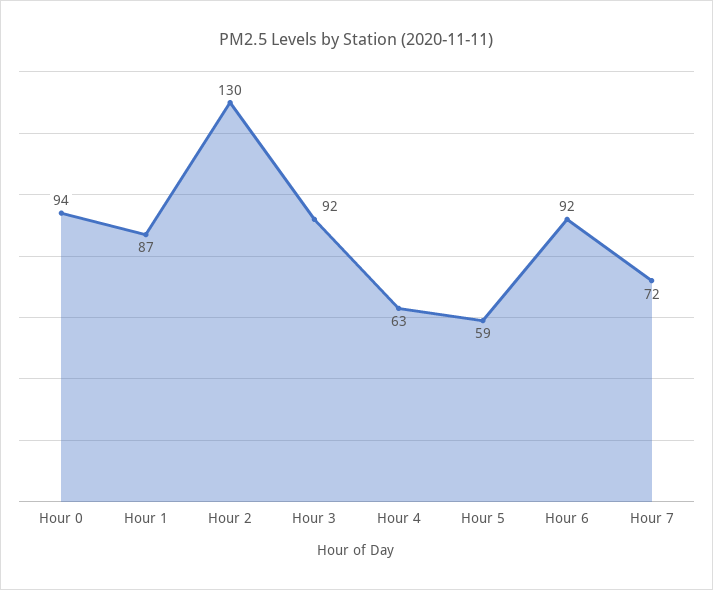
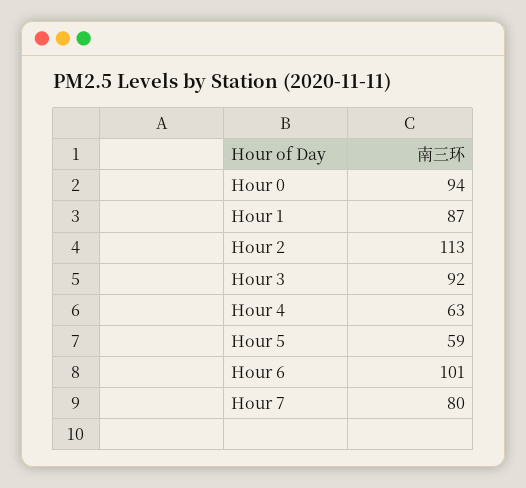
Hour 2: 130 -> 113
Hour 6: 92 -> 101
Hour 7: 72 -> 80

